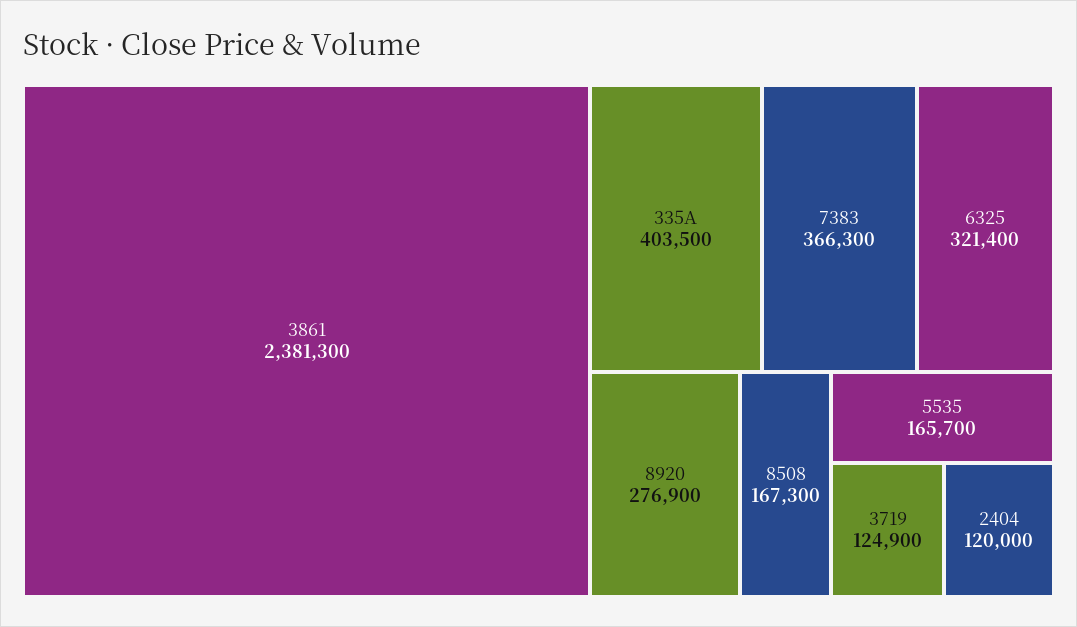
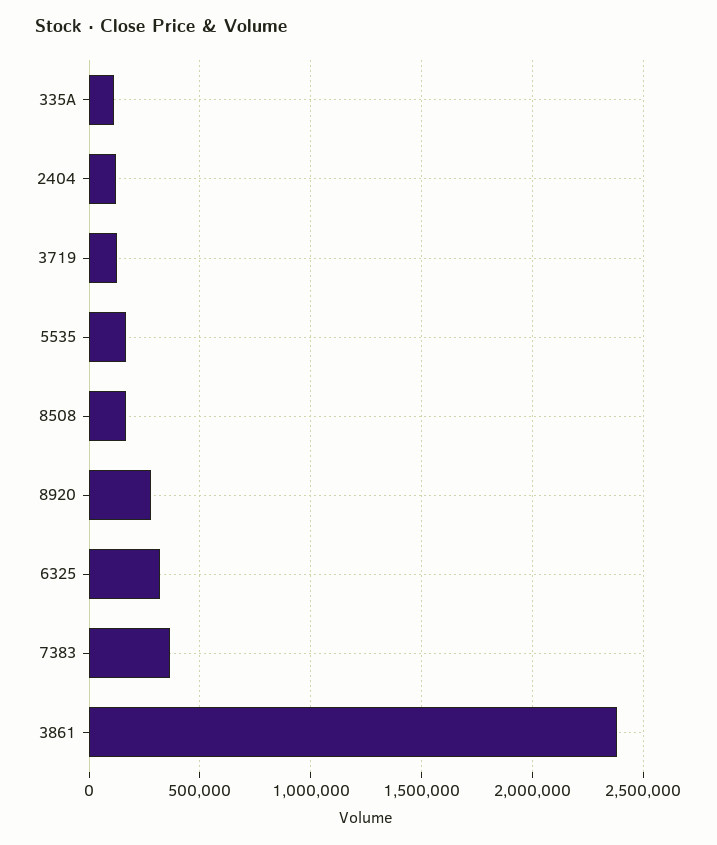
335A: 403500 -> 100000

